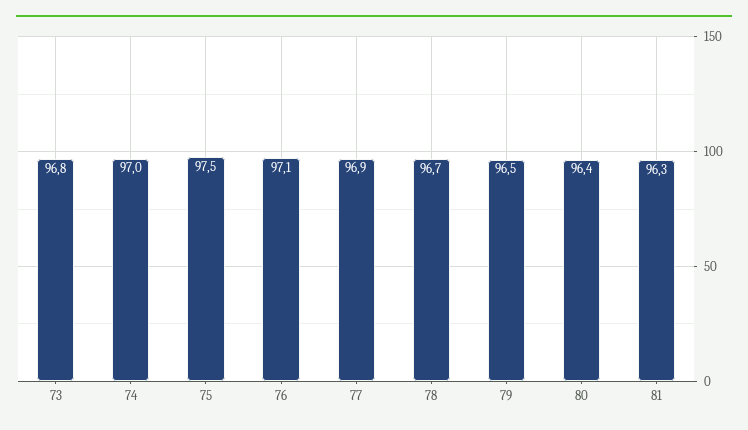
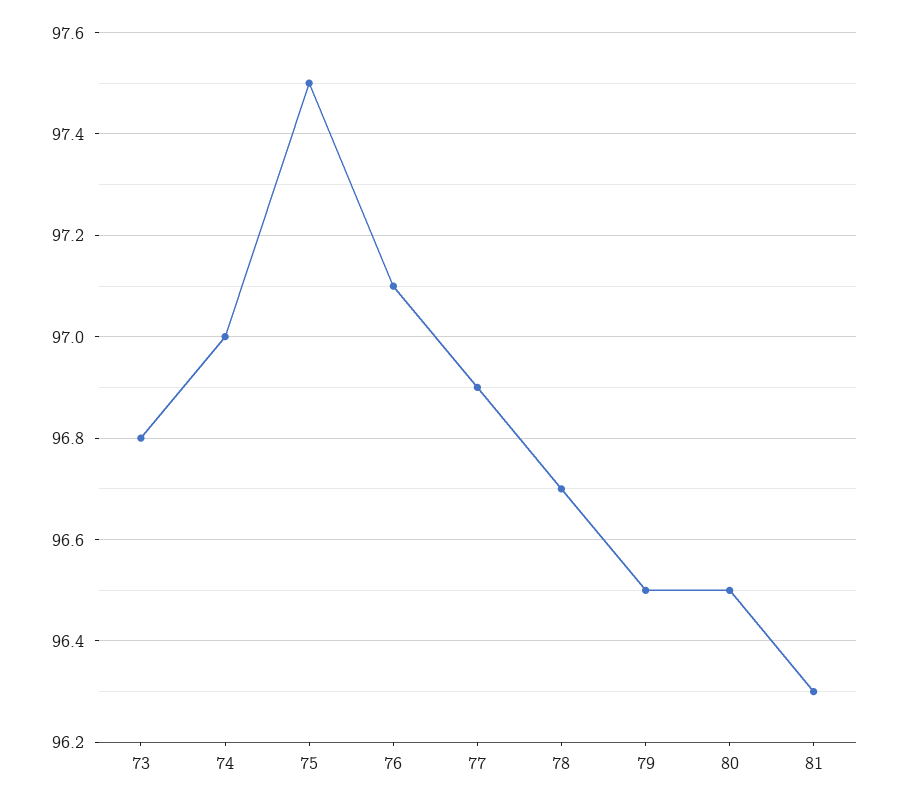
80: 96.4 -> 96.5

